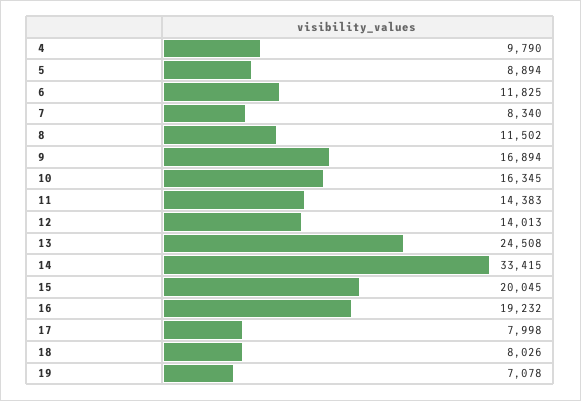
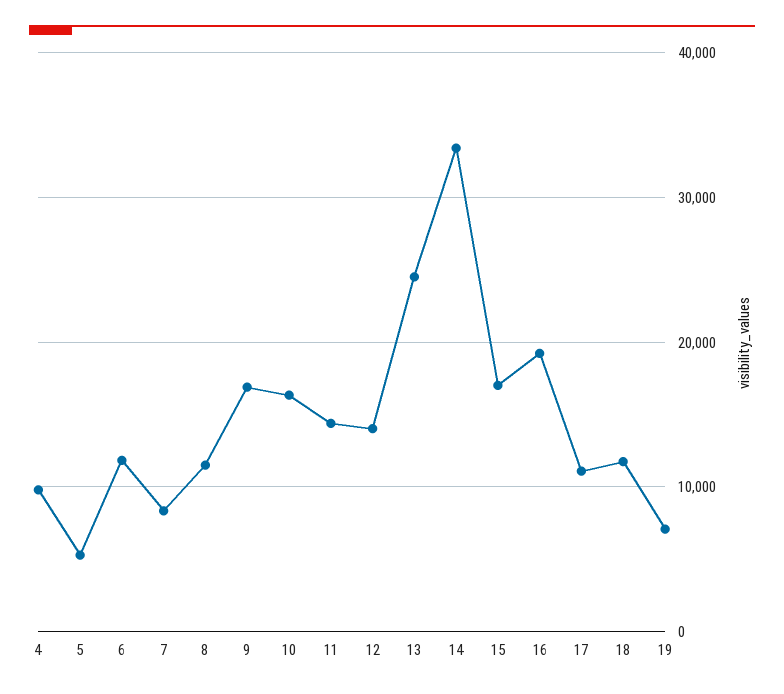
5: 8894 -> 5000
15: 20045 -> 17000
17: 7998 -> 11000
18: 8026 -> 12000

